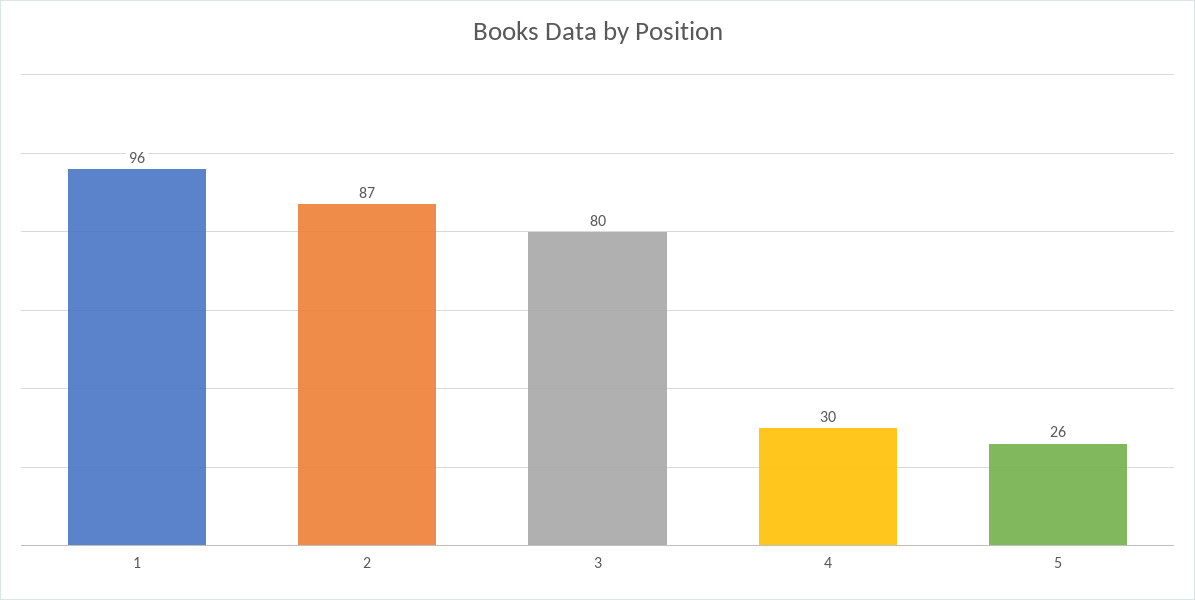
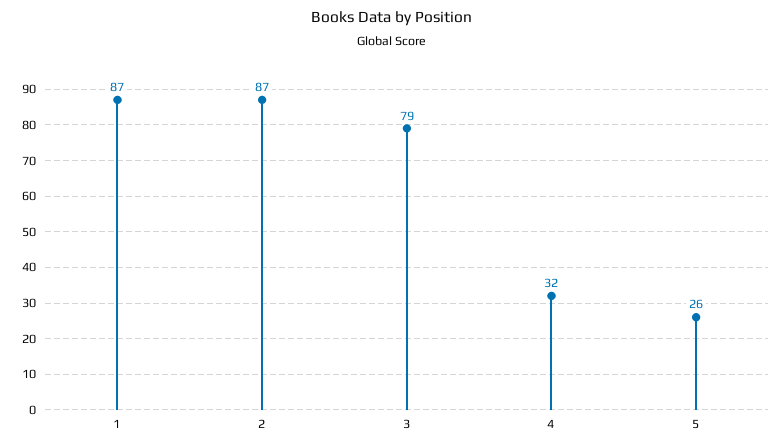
1: 96 -> 87
3: 80 -> 79
4: 30 -> 32

